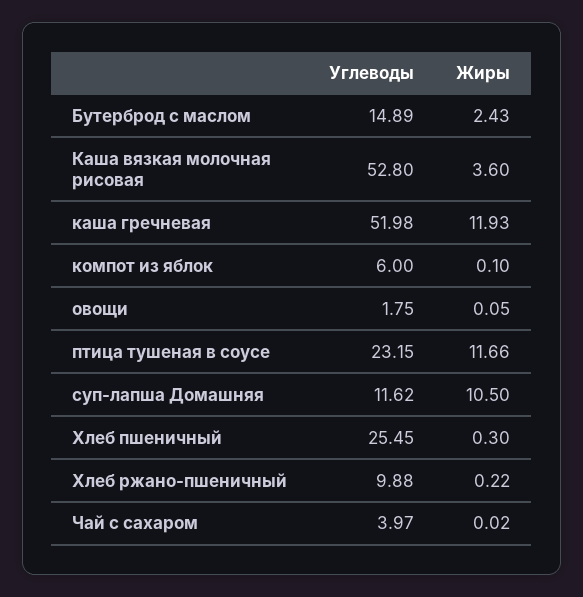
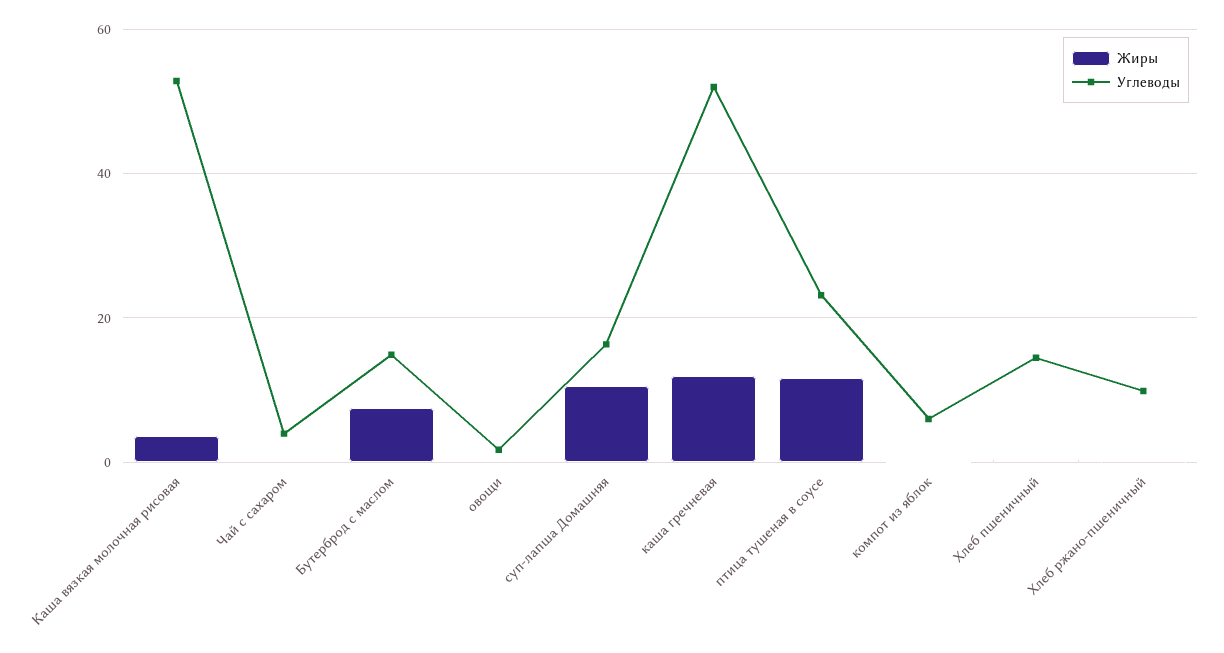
Жиры, Бутерброд с маслом: 2.43 -> 8
Углеводы, суп-лапша Домашняя: 11.62 -> 16
Углеводы, Хлеб пшеничный: 25.45 -> 14

